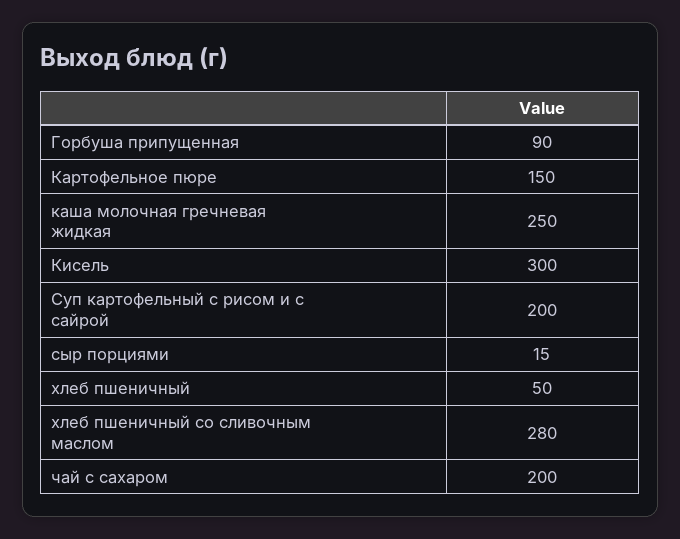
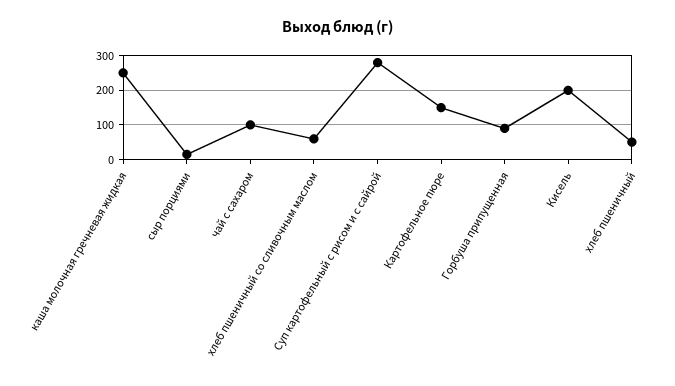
Кисель: 300 -> 200
Суп картофельный с рисом и с сайрой: 200 -> 280
хлеб пшеничный со сливочным маслом: 280 -> 60
чай с сахаром: 200 -> 100

